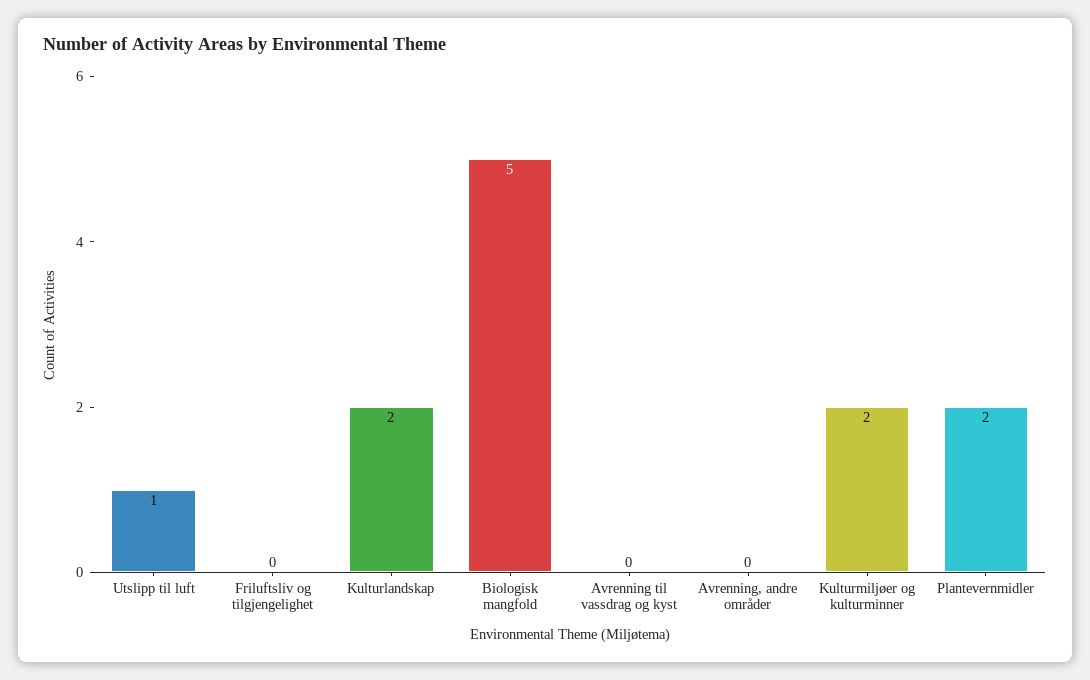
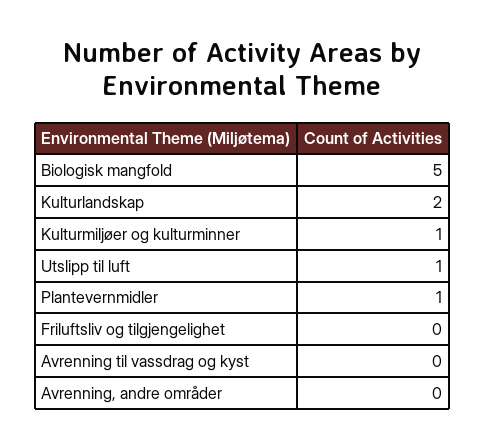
Kulturmiljøer og kulturminner: 2 -> 1
Plantevernmidler: 2 -> 1

